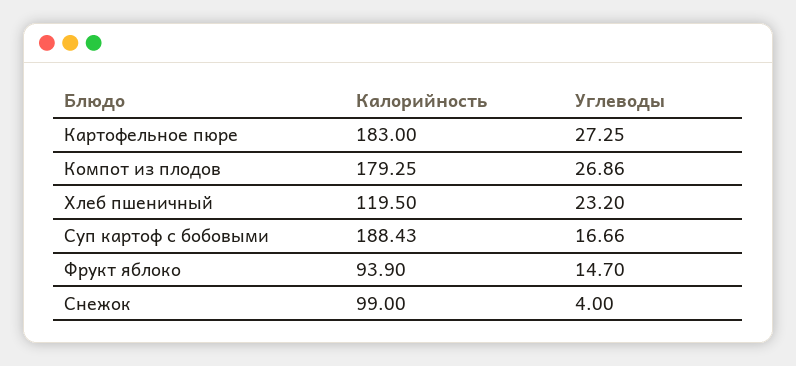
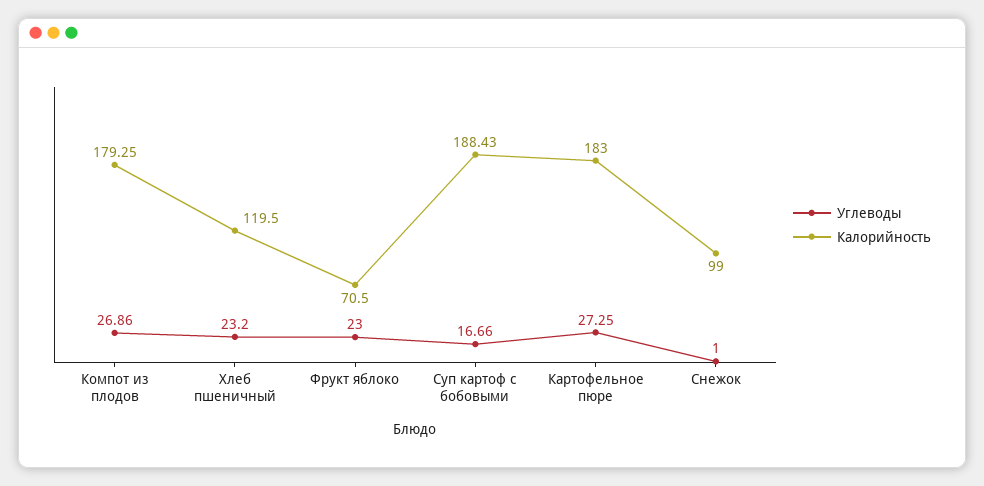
Калорийность, Фрукт яблоко: 93.9 -> 70.5
Углеводы, Фрукт яблоко: 14.7 -> 23
Углеводы, Снежок: 4 -> 1

